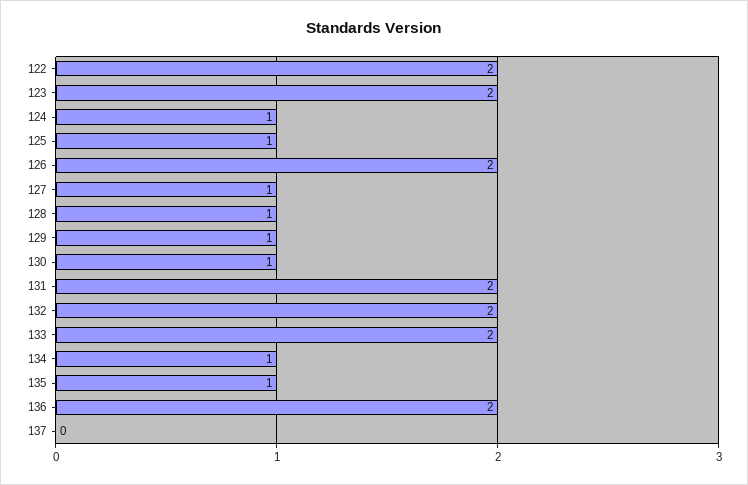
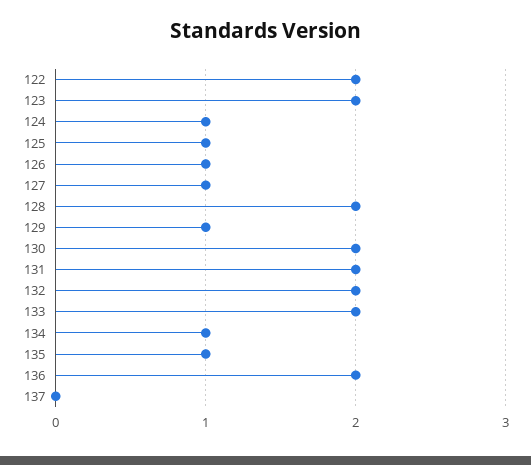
126: 2 -> 1
128: 1 -> 2
130: 1 -> 2

